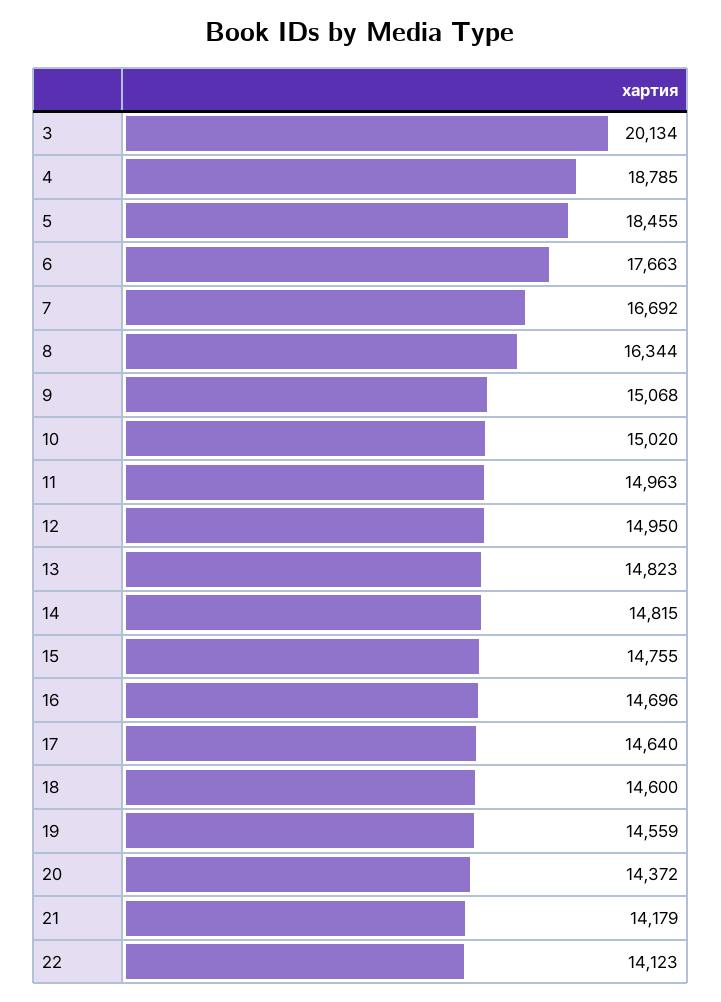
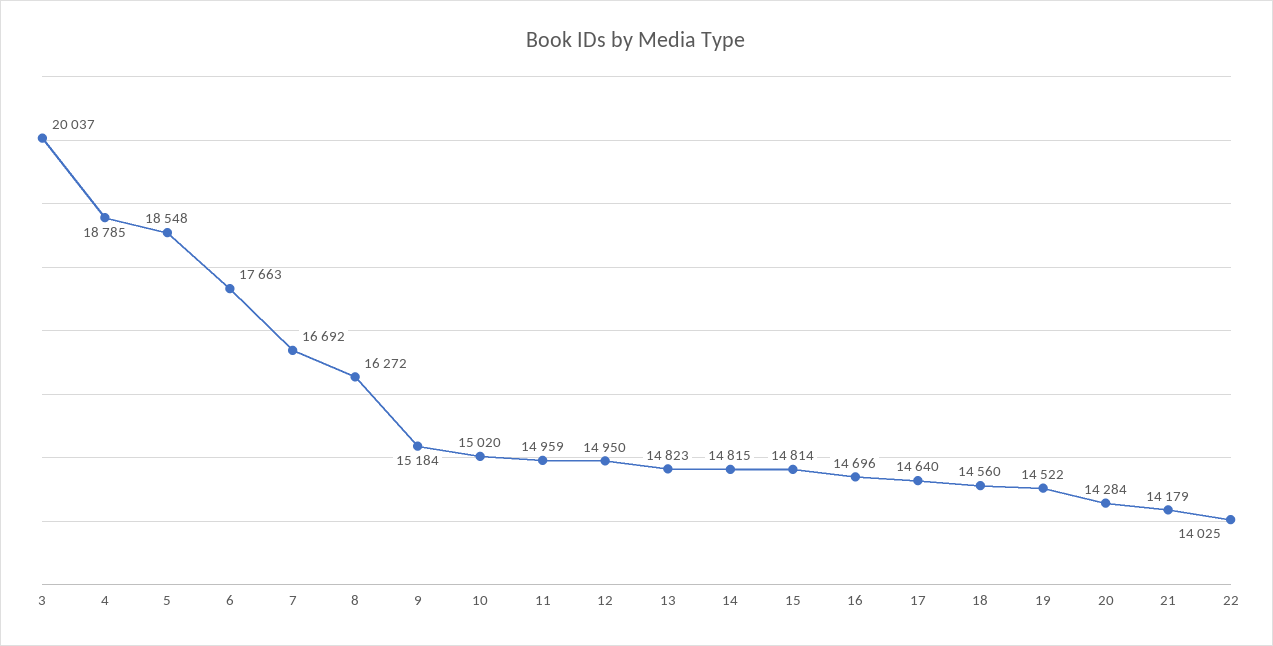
3: 20134 -> 20037
5: 18455 -> 18548
8: 16344 -> 16272
9: 15068 -> 15184
11: 14963 -> 14959
15: 14755 -> 14814
18: 14600 -> 14560
19: 14559 -> 14522
20: 14372 -> 14284
22: 14123 -> 14025

